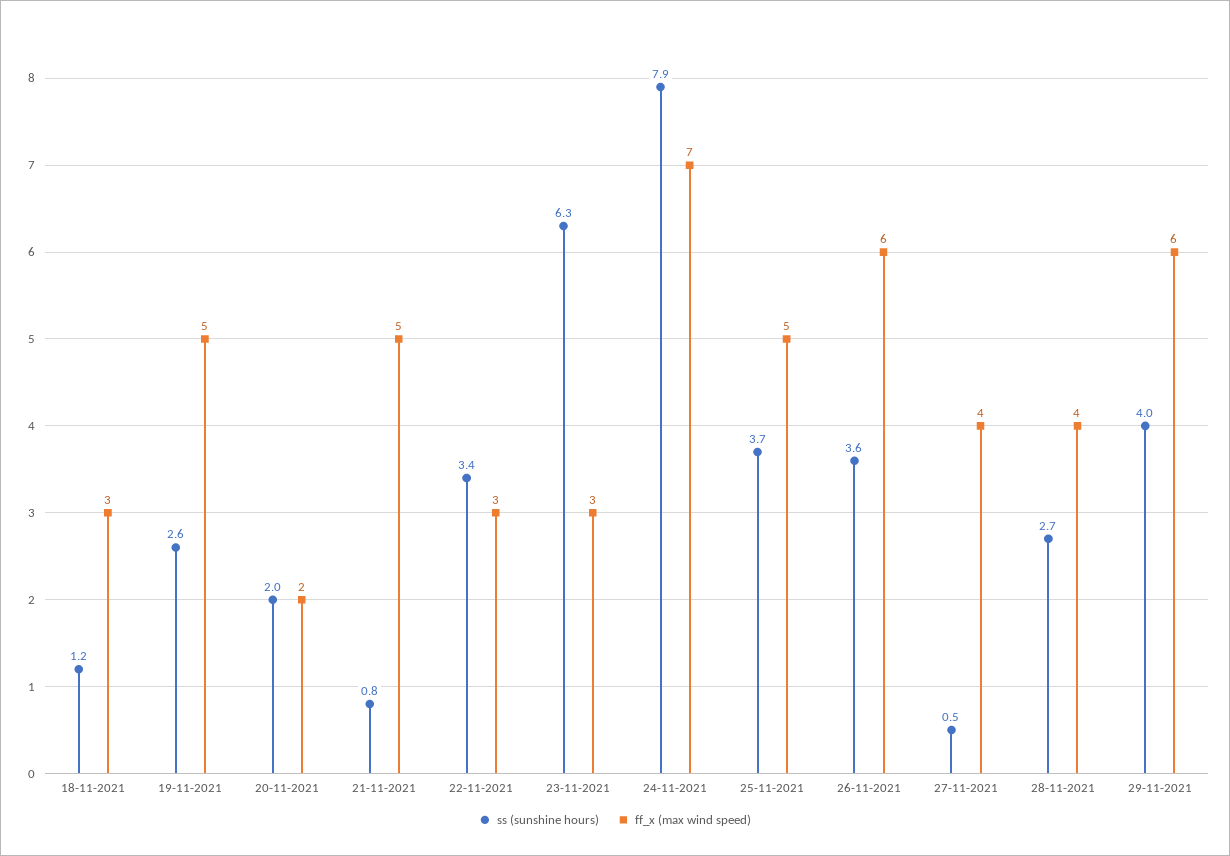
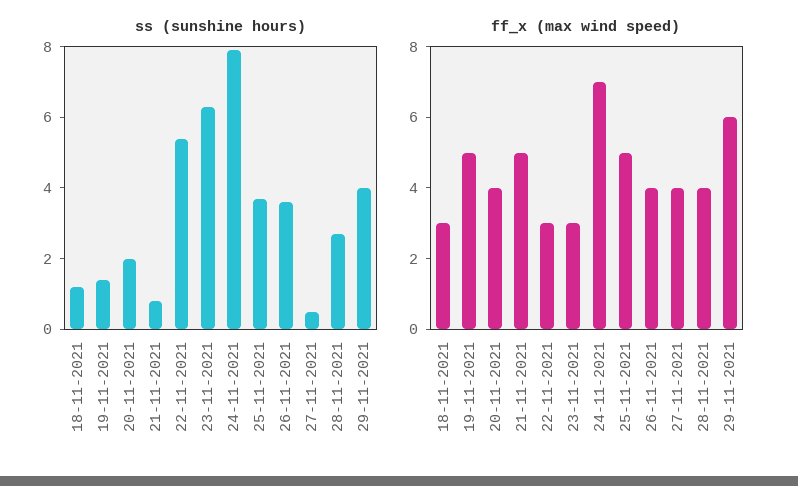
ss (sunshine hours), 19-11-2021: 2.6 -> 1.5
ff_x (max wind speed), 20-11-2021: 2 -> 4
ss (sunshine hours), 22-11-2021: 3.4 -> 5.5
ff_x (max wind speed), 26-11-2021: 6 -> 4

